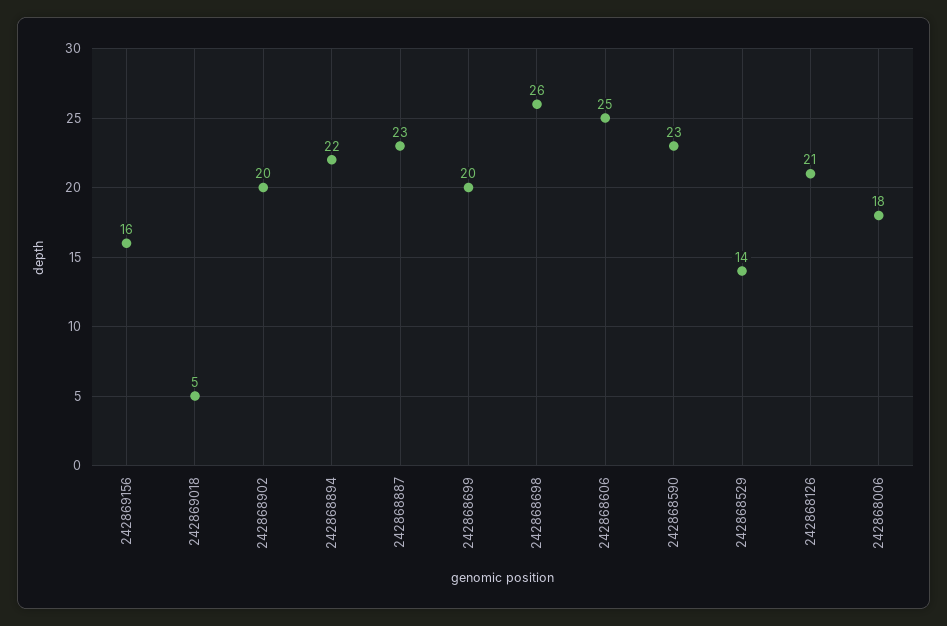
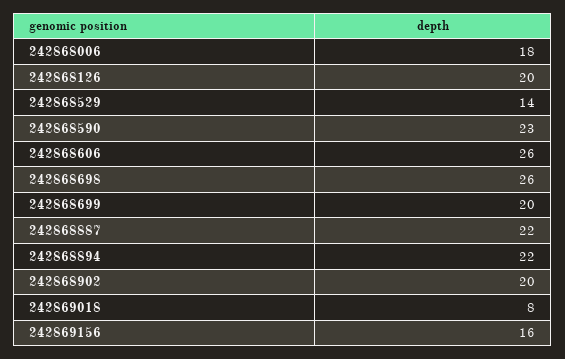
242869018: 5 -> 8
242868887: 23 -> 22
242868606: 25 -> 26
242868126: 21 -> 20

